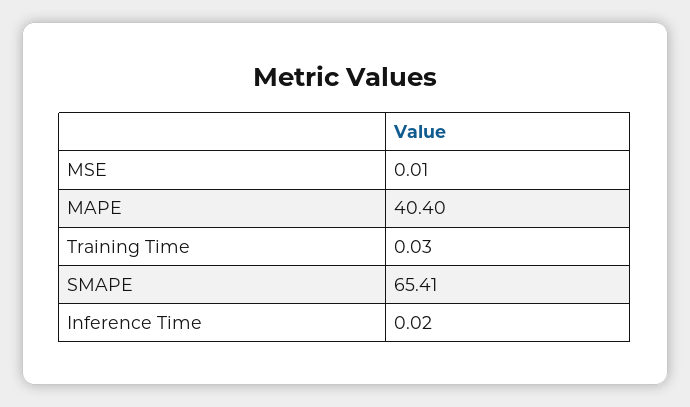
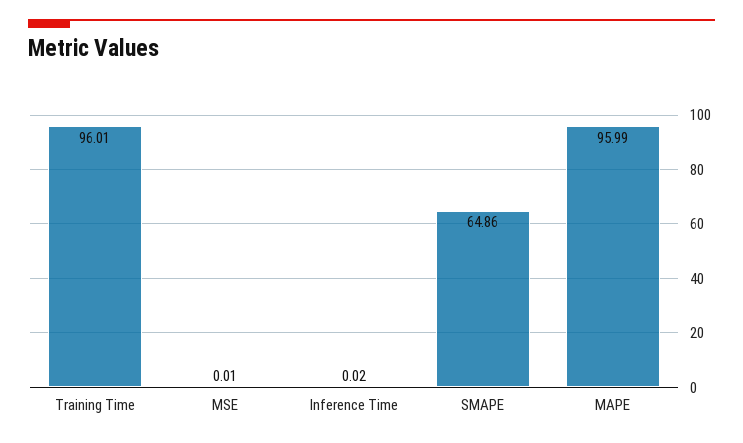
MAPE: 40.4 -> 95.99
Training Time: 0.03 -> 96.01
SMAPE: 65.41 -> 64.86

